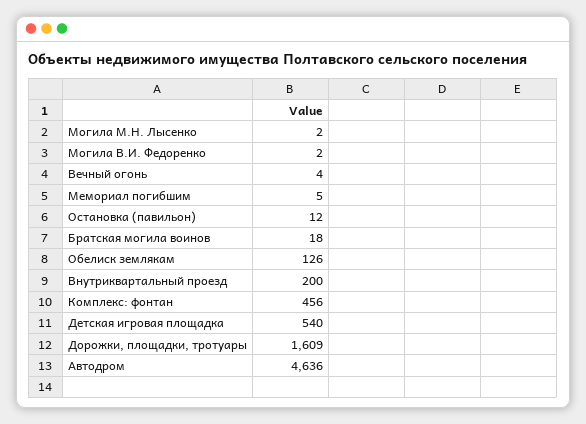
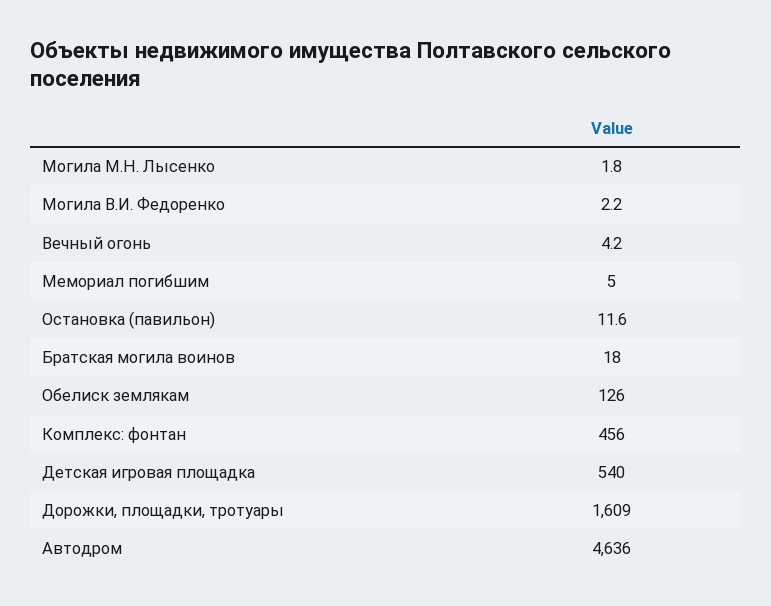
Внутриквартальный проезд: 200 -> none

